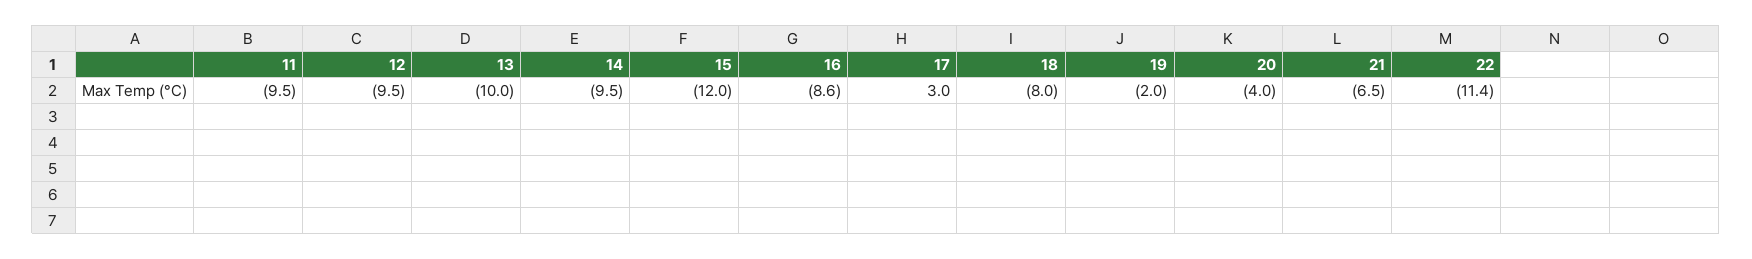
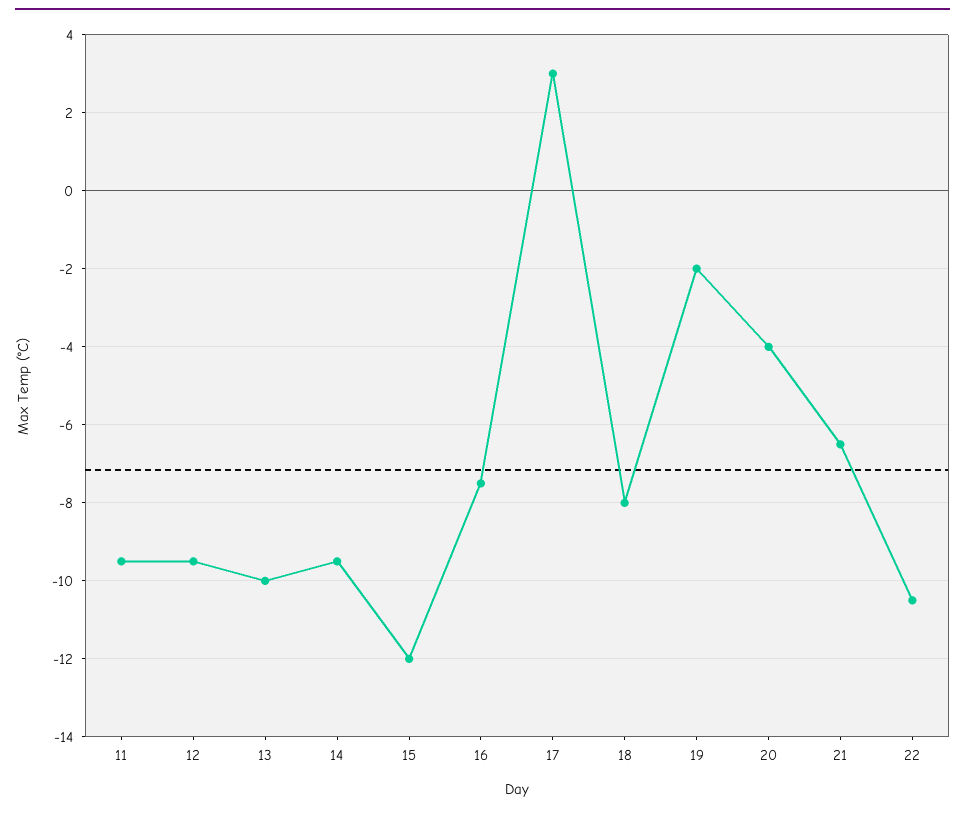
16: -8.6 -> -7.5
22: -11.4 -> -10.5

